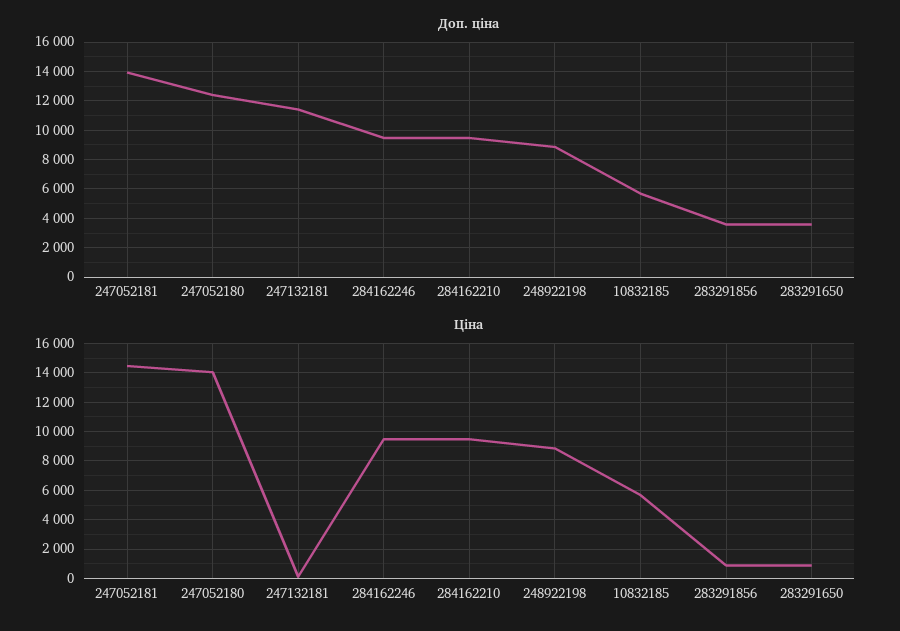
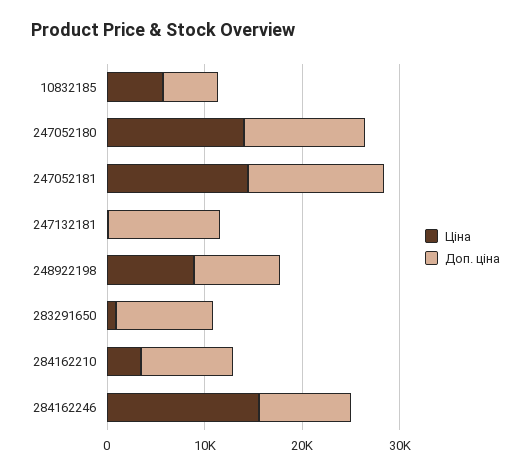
Доп. ціна, 283291856: 3500 -> none
Доп. ціна, 283291650: 3500 -> 10000
Ціна, 284162246: 9500 -> 16000
Ціна, 284162210: 9500 -> 4000
Ціна, 283291856: 1000 -> none

